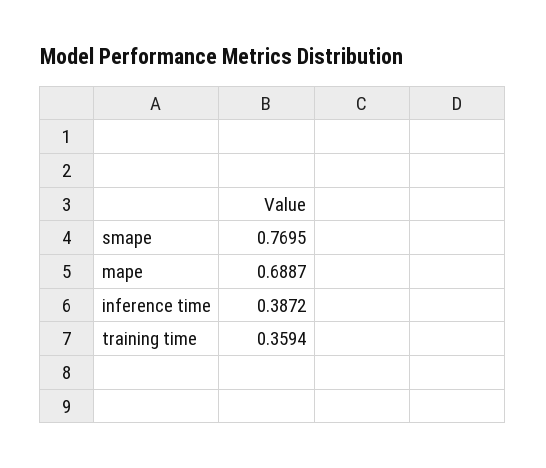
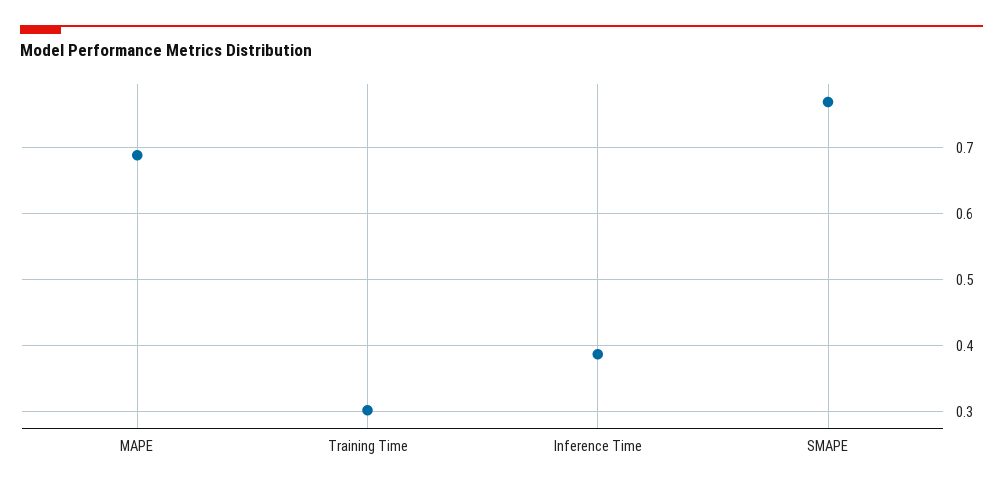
training time: 0.3594 -> 0.3

